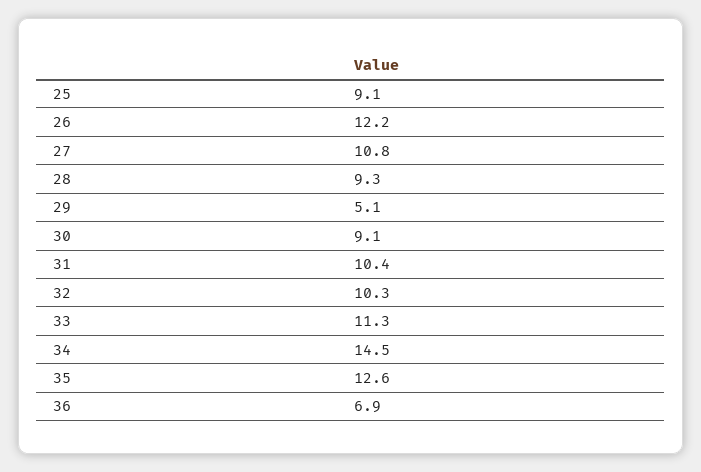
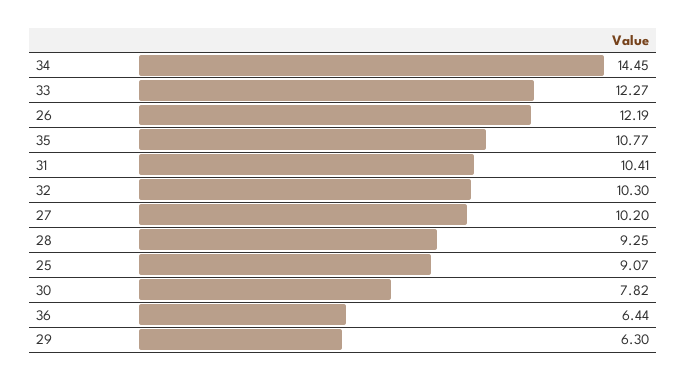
27: 10.8 -> 10.2
29: 5.1 -> 6.3
30: 9.1 -> 7.82
33: 11.3 -> 12.27
35: 12.6 -> 10.77
36: 6.9 -> 6.44

